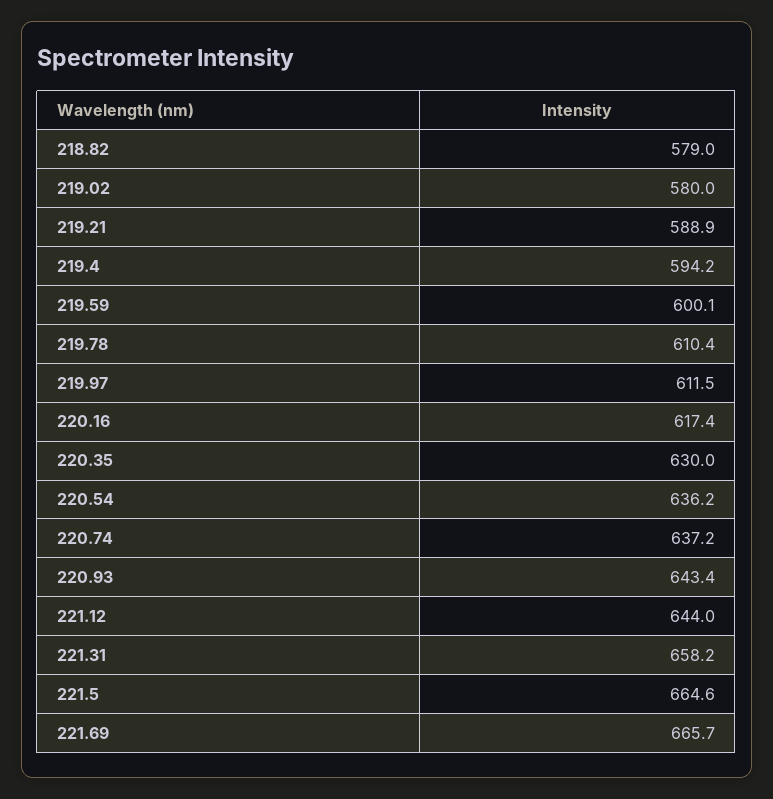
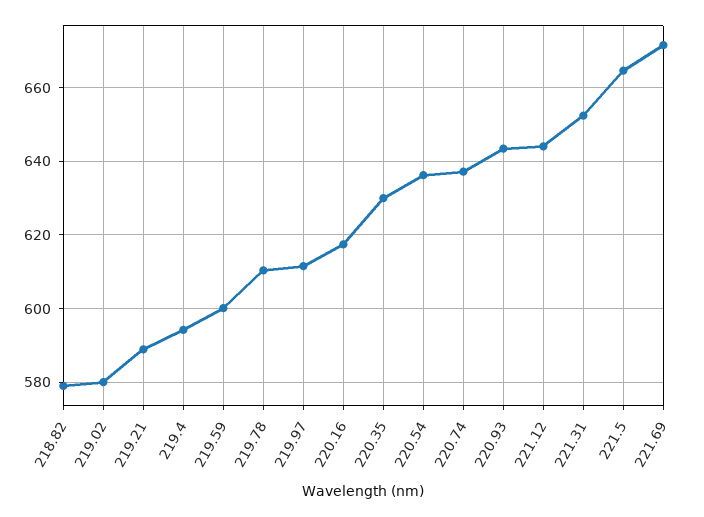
221.31: 658.2 -> 652
221.69: 665.7 -> 672

